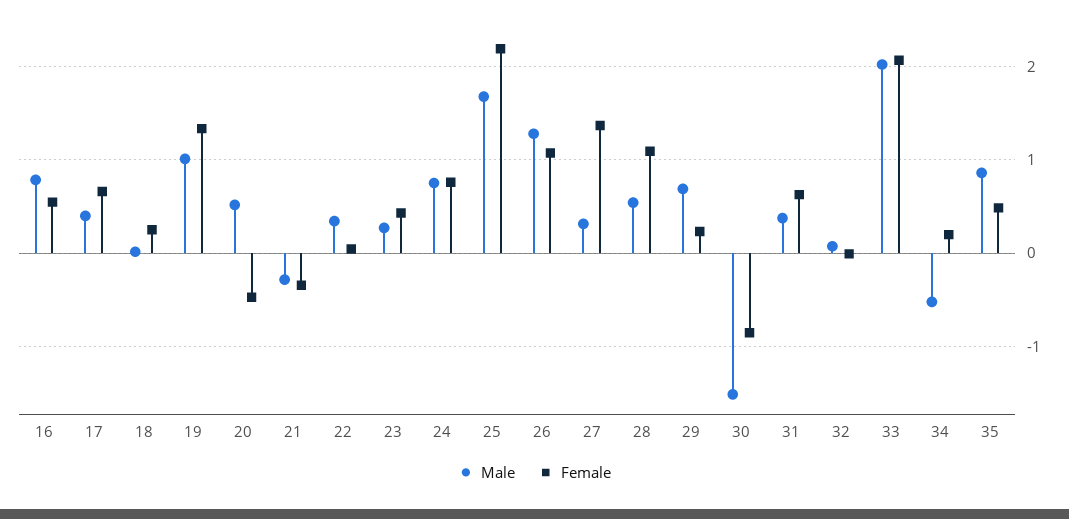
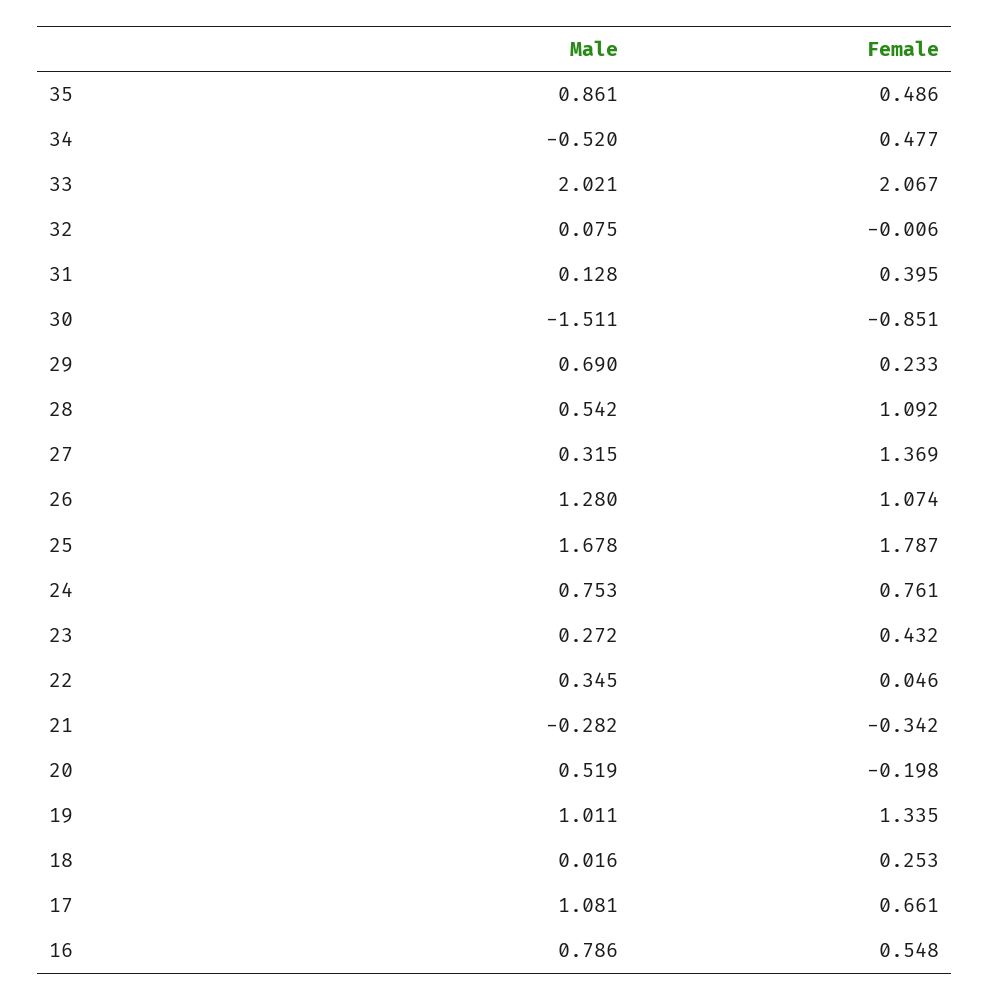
Male, 17: 0.4 -> 1.081
Female, 20: -0.5 -> -0.198
Female, 25: 2.2 -> 1.787
Male, 31: 0.4 -> 0.128
Female, 31: 0.6 -> 0.395
Female, 34: 0.2 -> 0.477

